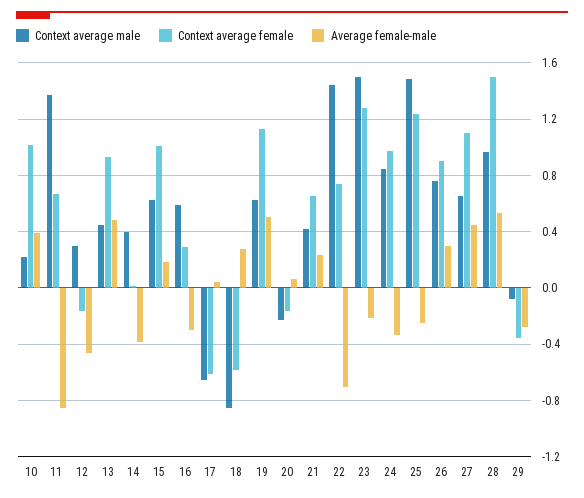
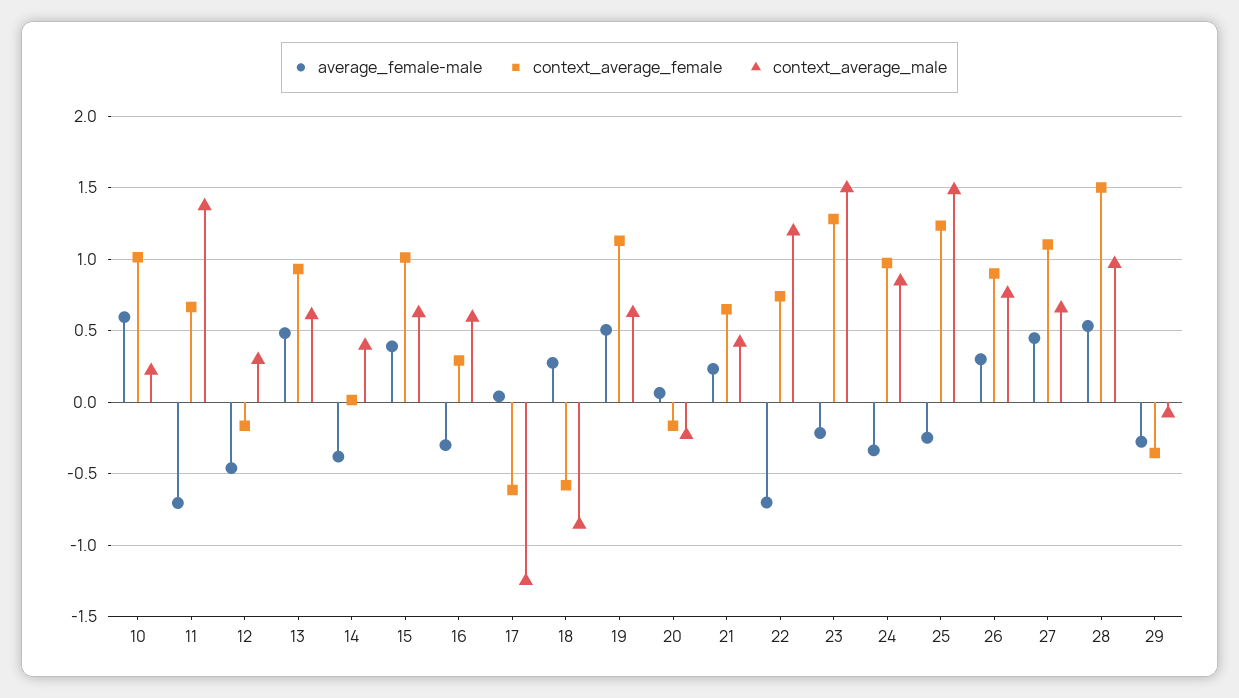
Average female-male, 10: 0.4 -> 0.6
Average female-male, 11: -0.85 -> -0.7
Context average male, 13: 0.45 -> 0.6
Average female-male, 15: 0.2 -> 0.4
Context average male, 17: -0.65 -> -1.25
Context average male, 22: 1.45 -> 1.2

